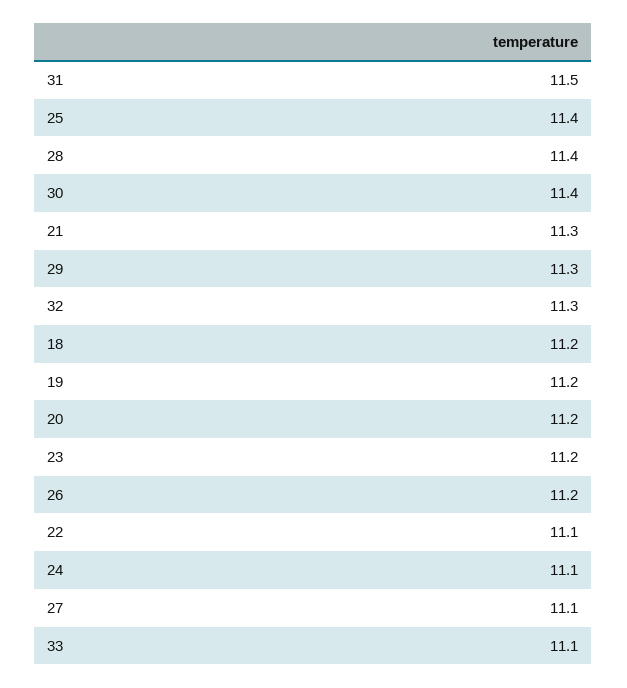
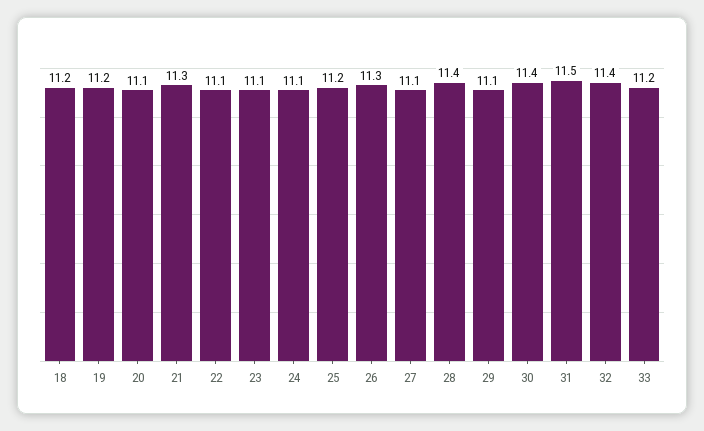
25: 11.4 -> 11.2
29: 11.3 -> 11.1
32: 11.3 -> 11.4
20: 11.2 -> 11.1
23: 11.2 -> 11.1
26: 11.2 -> 11.3
33: 11.1 -> 11.2

